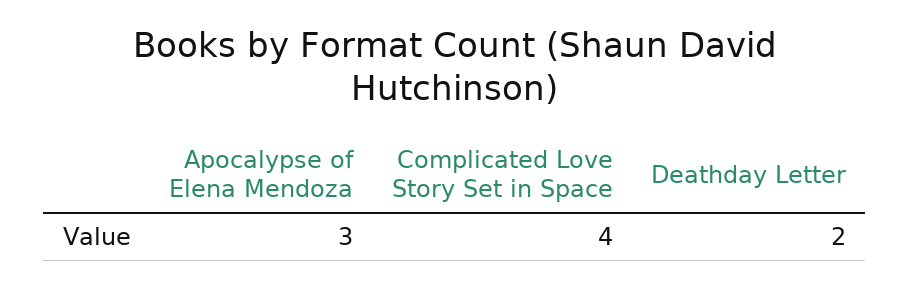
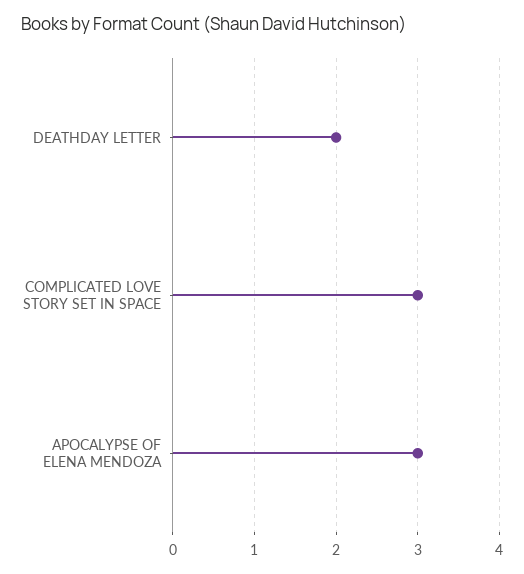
Complicated Love Story Set in Space: 4 -> 3

